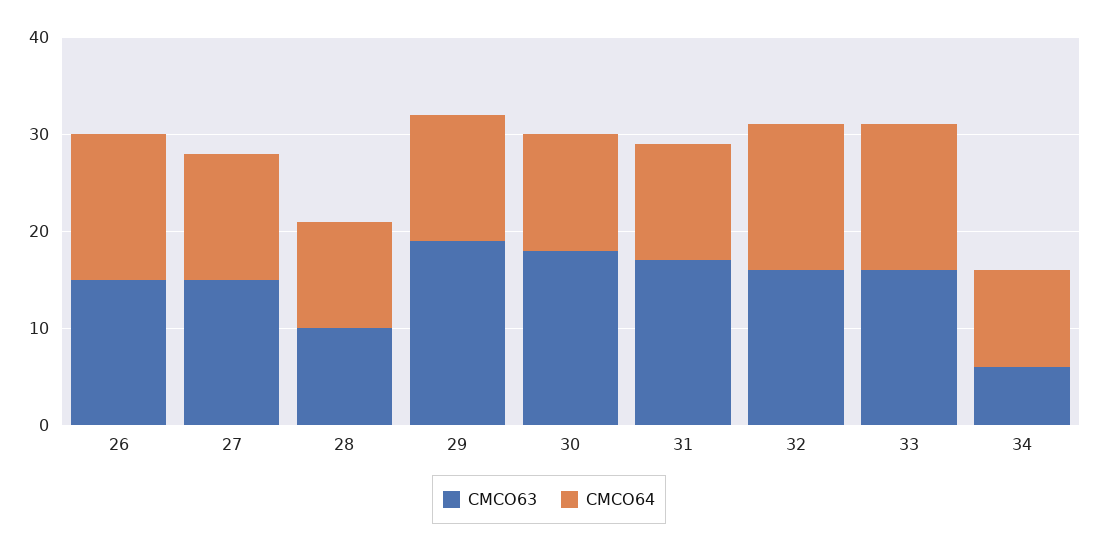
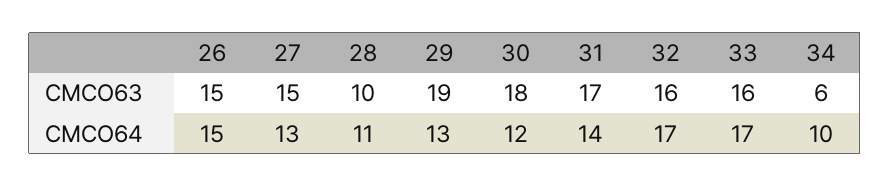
CMCO64, 31: 12 -> 14
CMCO64, 32: 15 -> 17
CMCO64, 33: 15 -> 17

